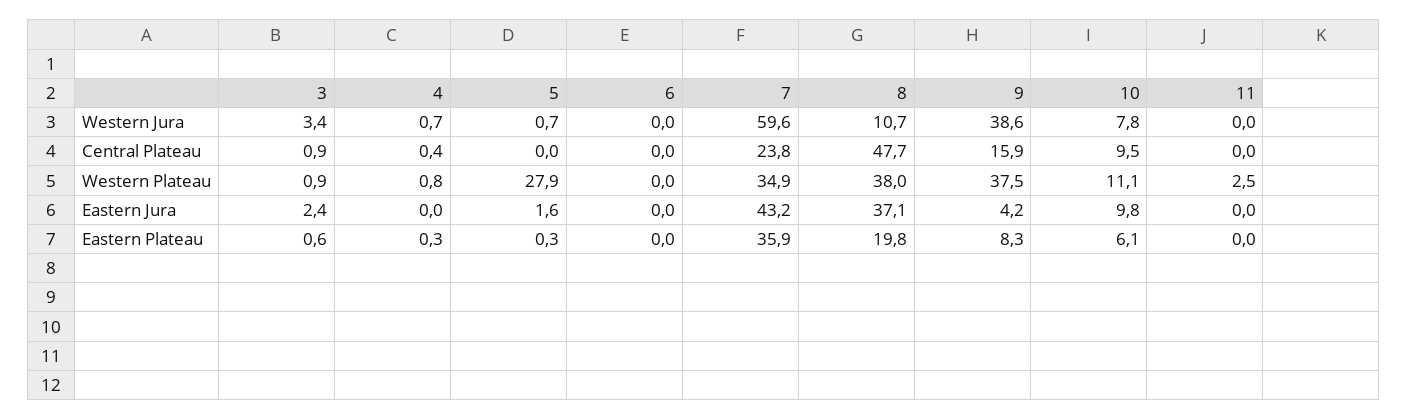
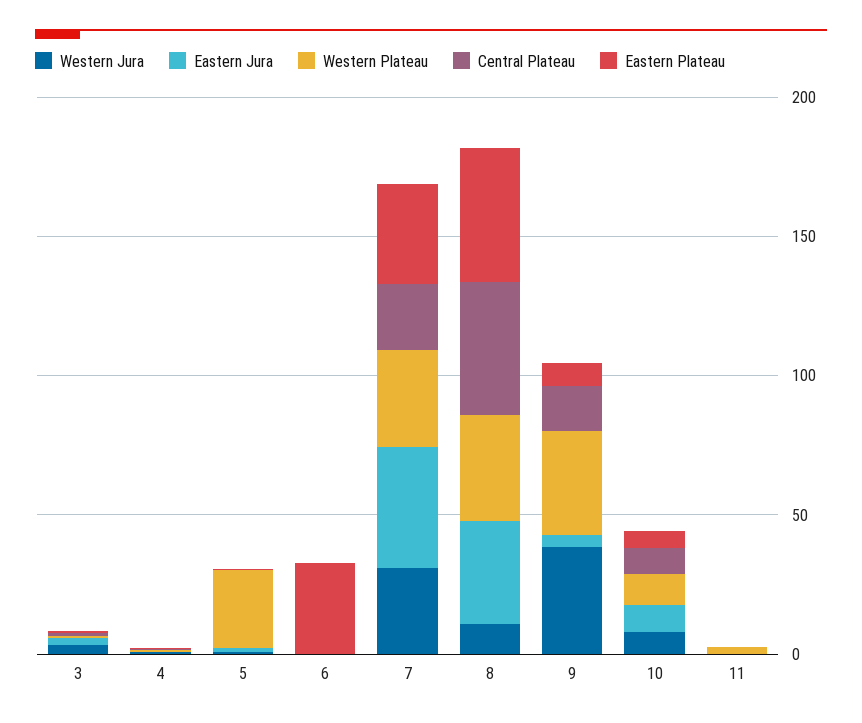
Western Jura, 7: 59.6 -> 30
Eastern Plateau, 6: 0 -> 30
Eastern Plateau, 8: 19.8 -> 50

